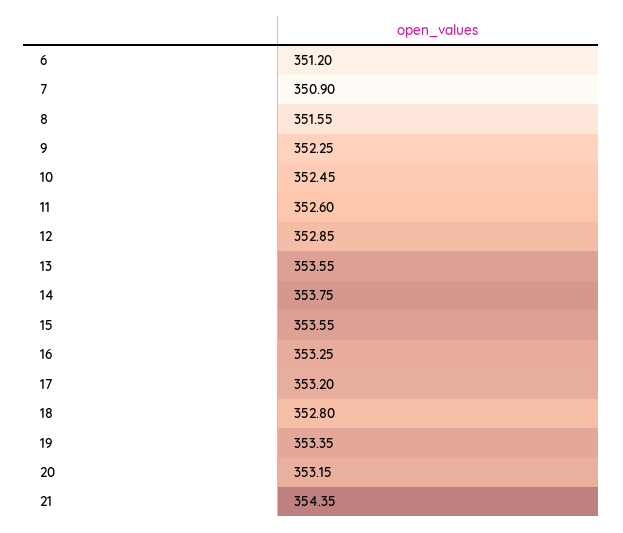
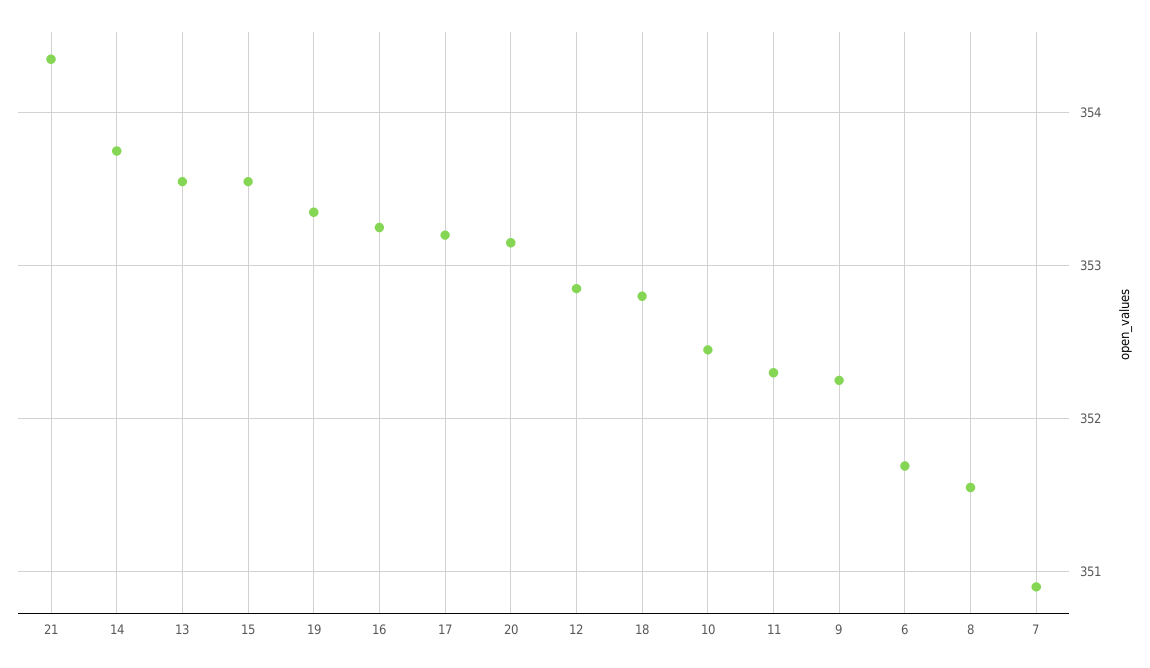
6: 351.2 -> 351.7
11: 352.6 -> 352.3

